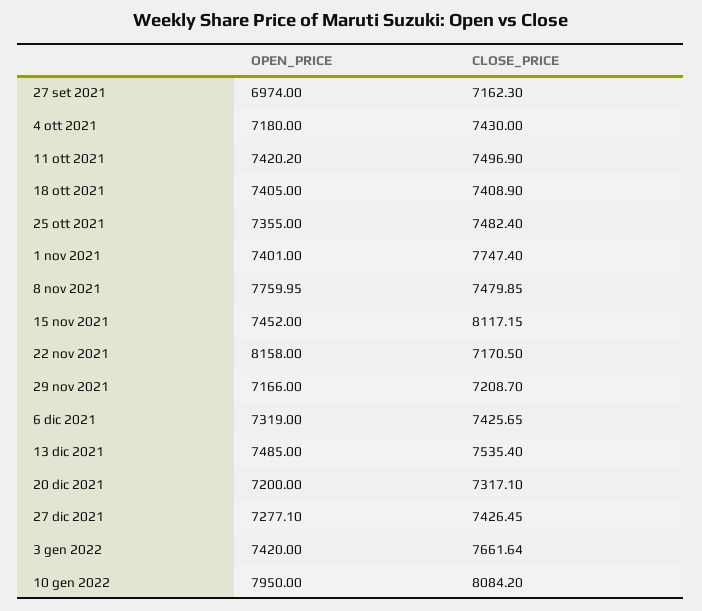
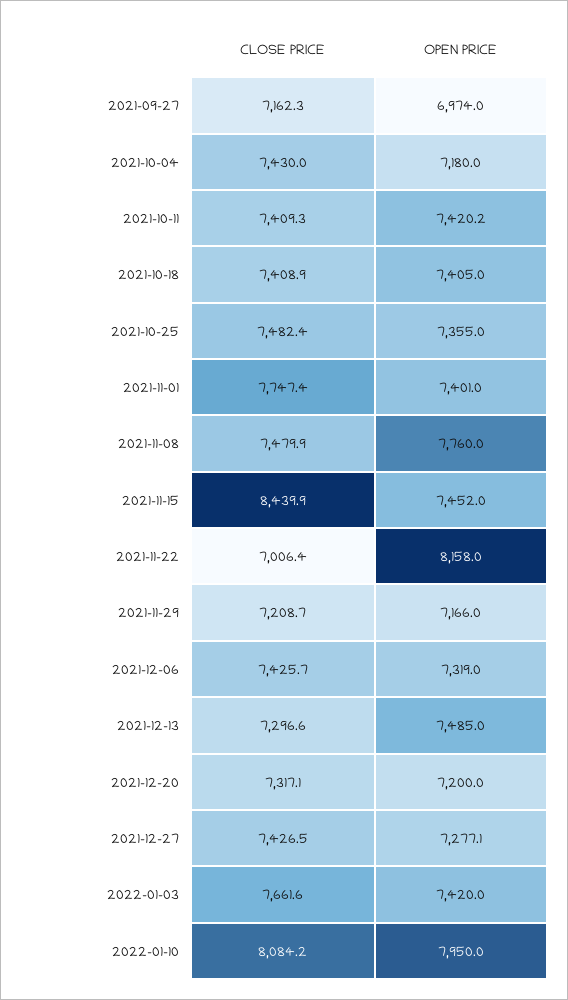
CLOSE_PRICE, 11 ott 2021: 7496.9 -> 7409.3
CLOSE_PRICE, 15 nov 2021: 8117.15 -> 8439.9
CLOSE_PRICE, 22 nov 2021: 7170.5 -> 7006.4
CLOSE_PRICE, 13 dic 2021: 7535.4 -> 7296.6

